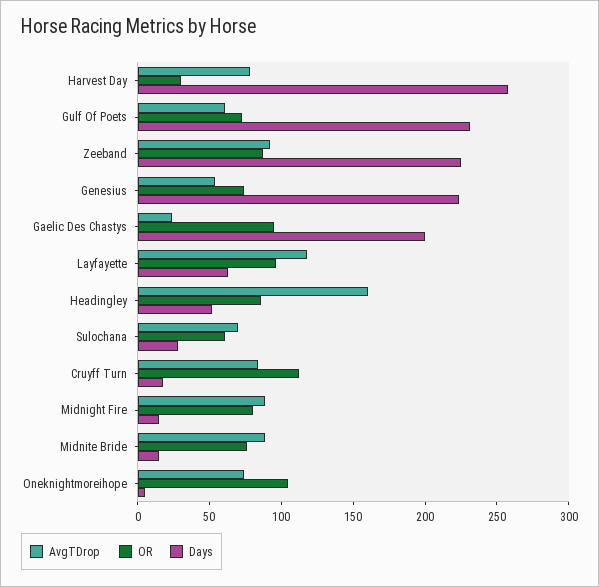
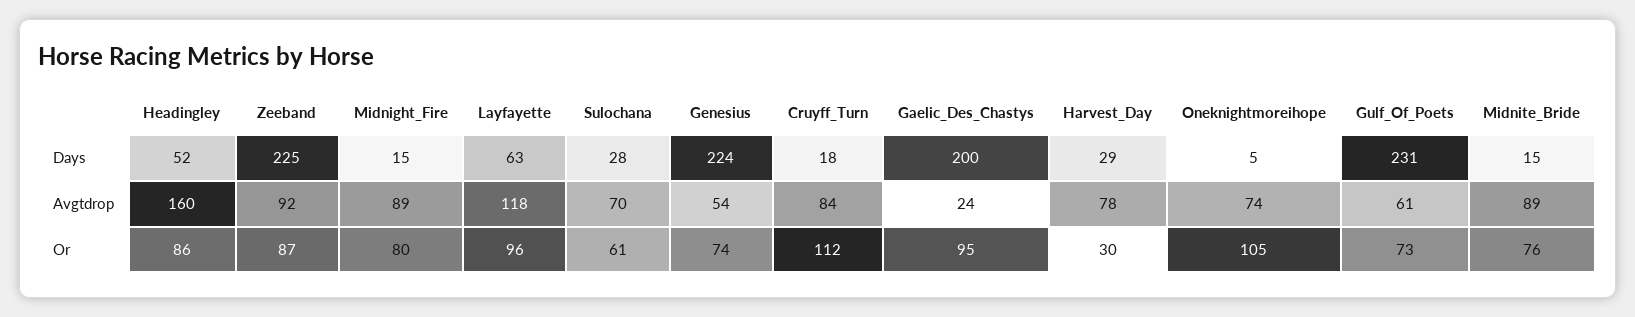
Days, Harvest Day: 260 -> 29

